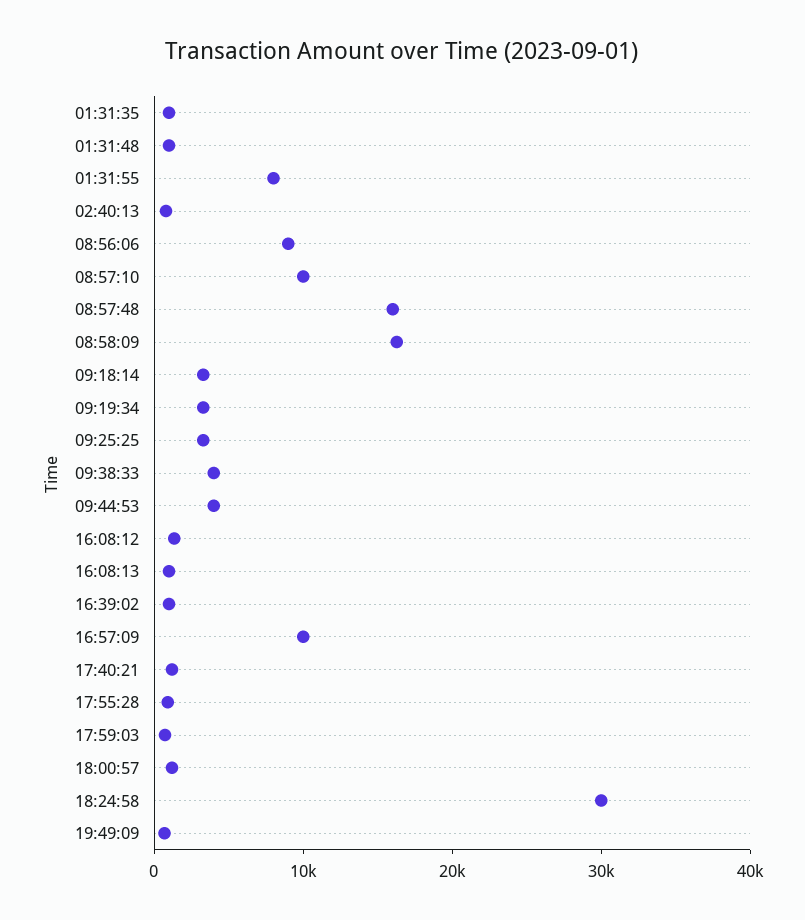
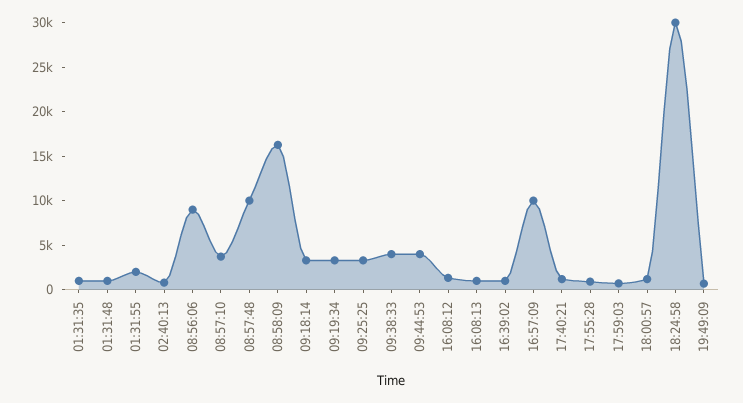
01:31:55: 8000 -> 2000
08:57:10: 10000 -> 4000
08:57:48: 16000 -> 10000

